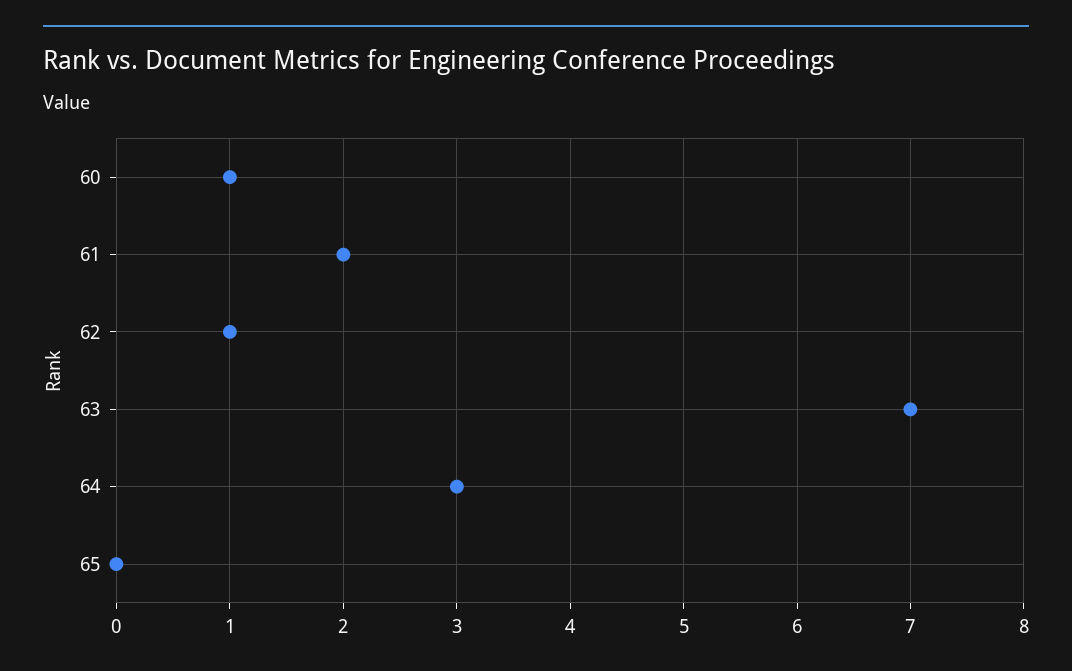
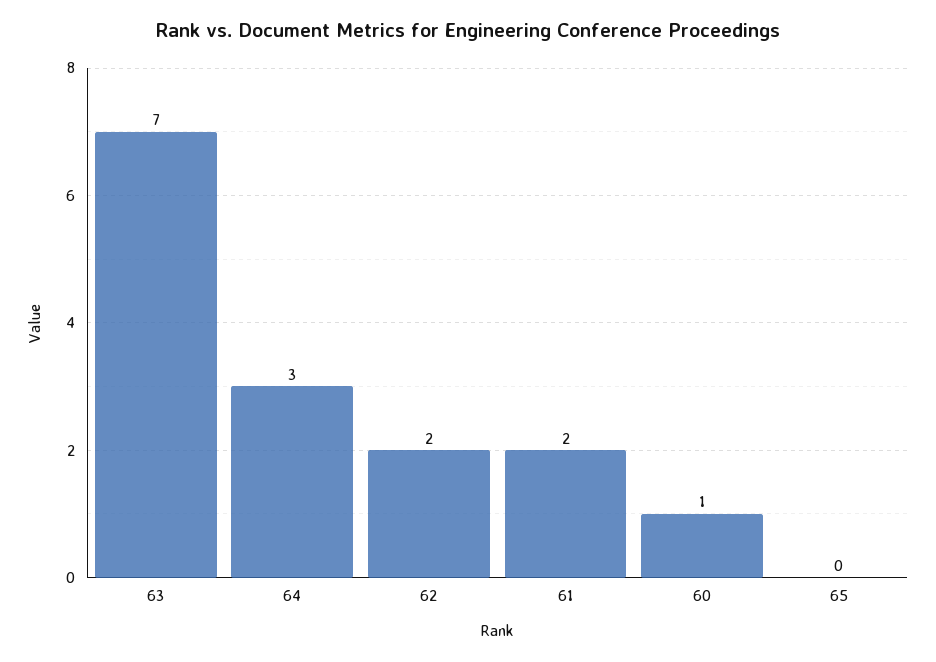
62: 1 -> 2

